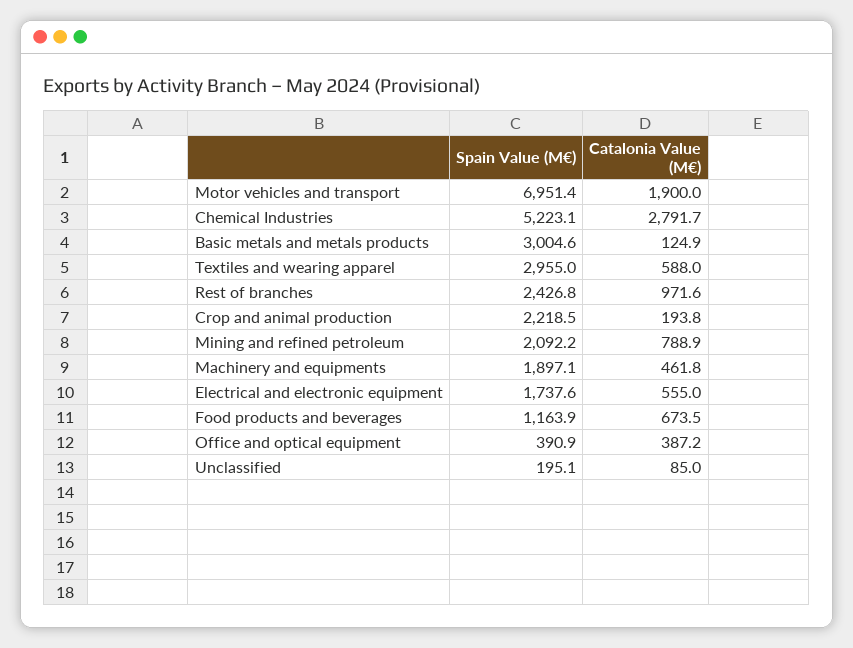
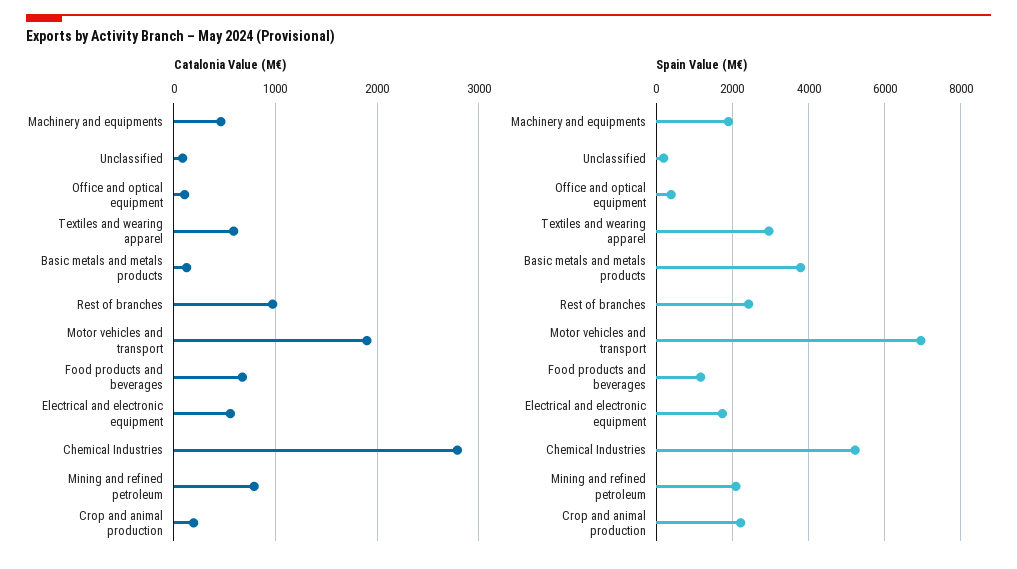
Spain Value (M€), Basic metals and metals products: 3004.6 -> 3800
Catalonia Value (M€), Office and optical equipment: 387.2 -> 100

